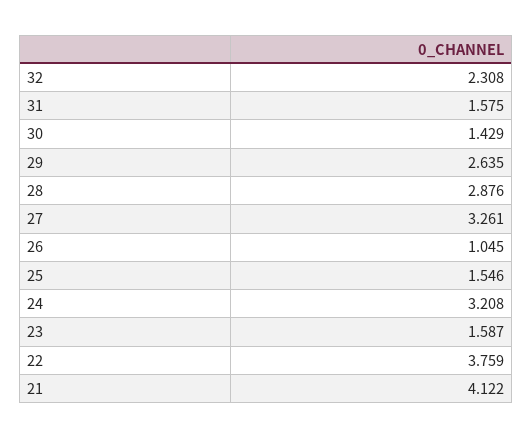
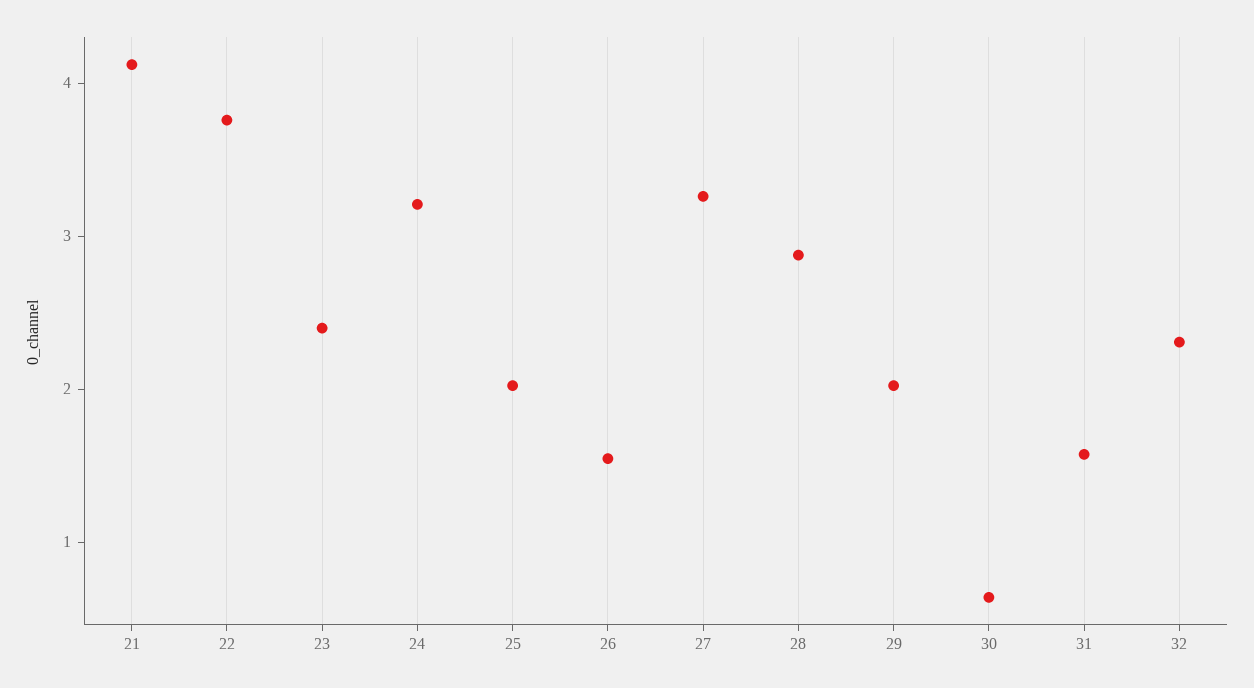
30: 1.429 -> 0.6
29: 2.635 -> 2
26: 1.045 -> 1.6
25: 1.546 -> 2
23: 1.587 -> 2.4

